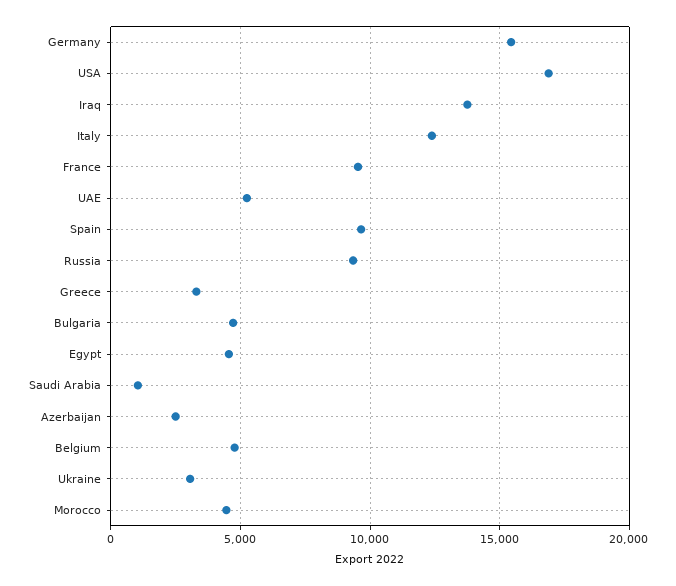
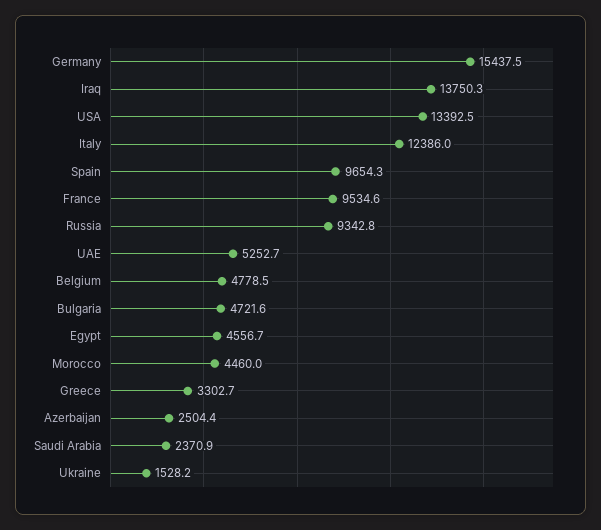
USA: 17000 -> 13392.5
Saudi Arabia: 1000 -> 2370.9
Ukraine: 3000 -> 1528.2

